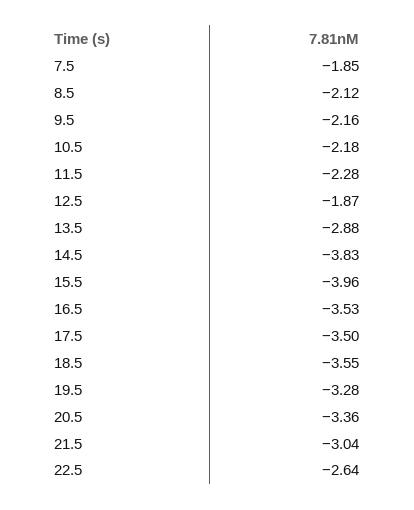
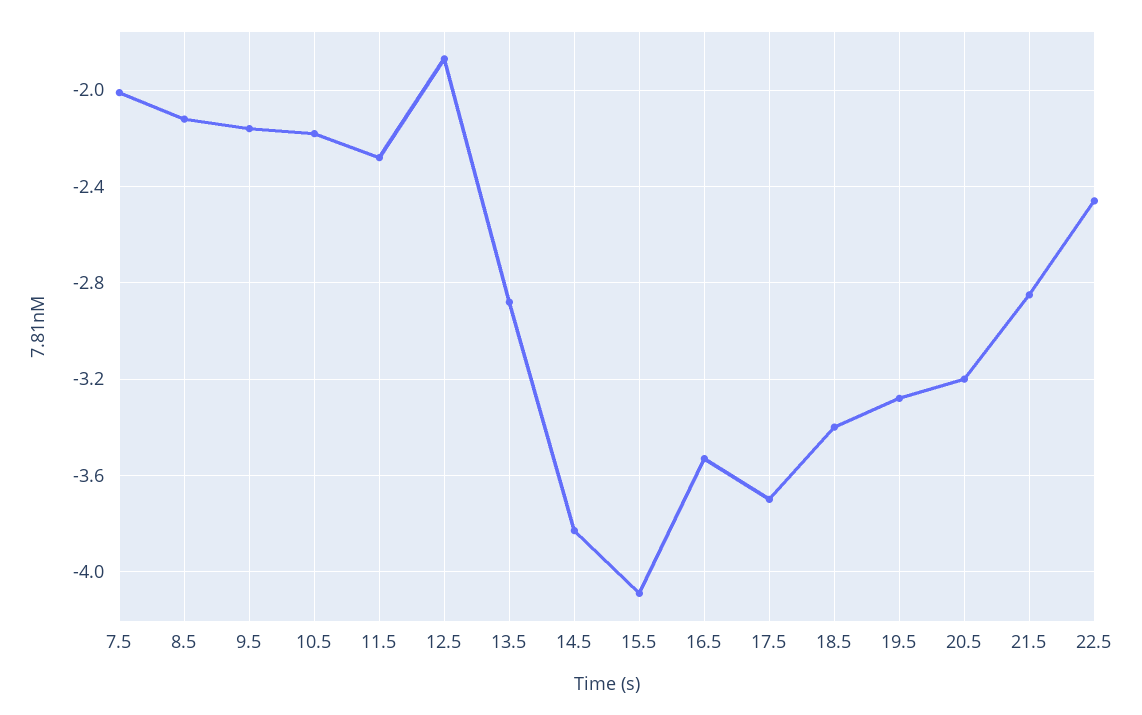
7.5: -1.85 -> -2
15.5: -3.96 -> -4.1
17.5: -3.5 -> -3.7
18.5: -3.55 -> -3.4
20.5: -3.36 -> -3.2
21.5: -3.04 -> -2.85
22.5: -2.64 -> -2.45

